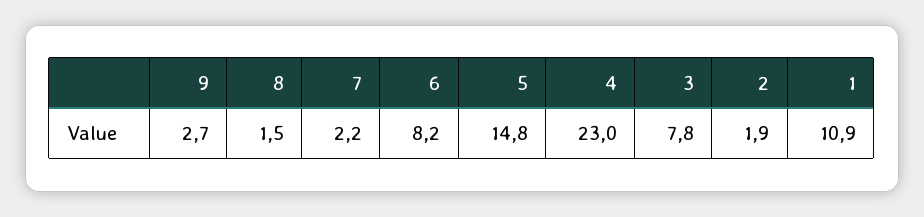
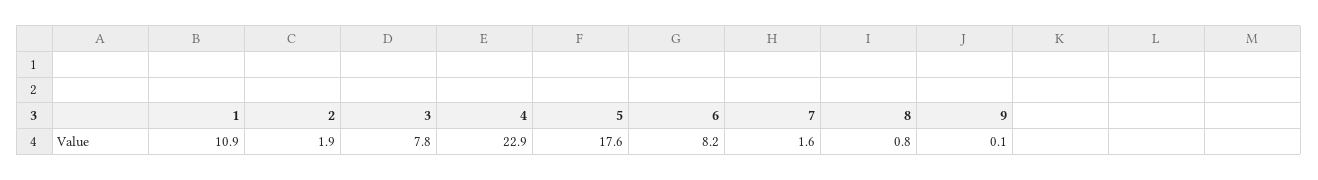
9: 2.7 -> 0.1
8: 1.5 -> 0.8
7: 2.2 -> 1.6
5: 14.8 -> 17.6
4: 23 -> 22.9

